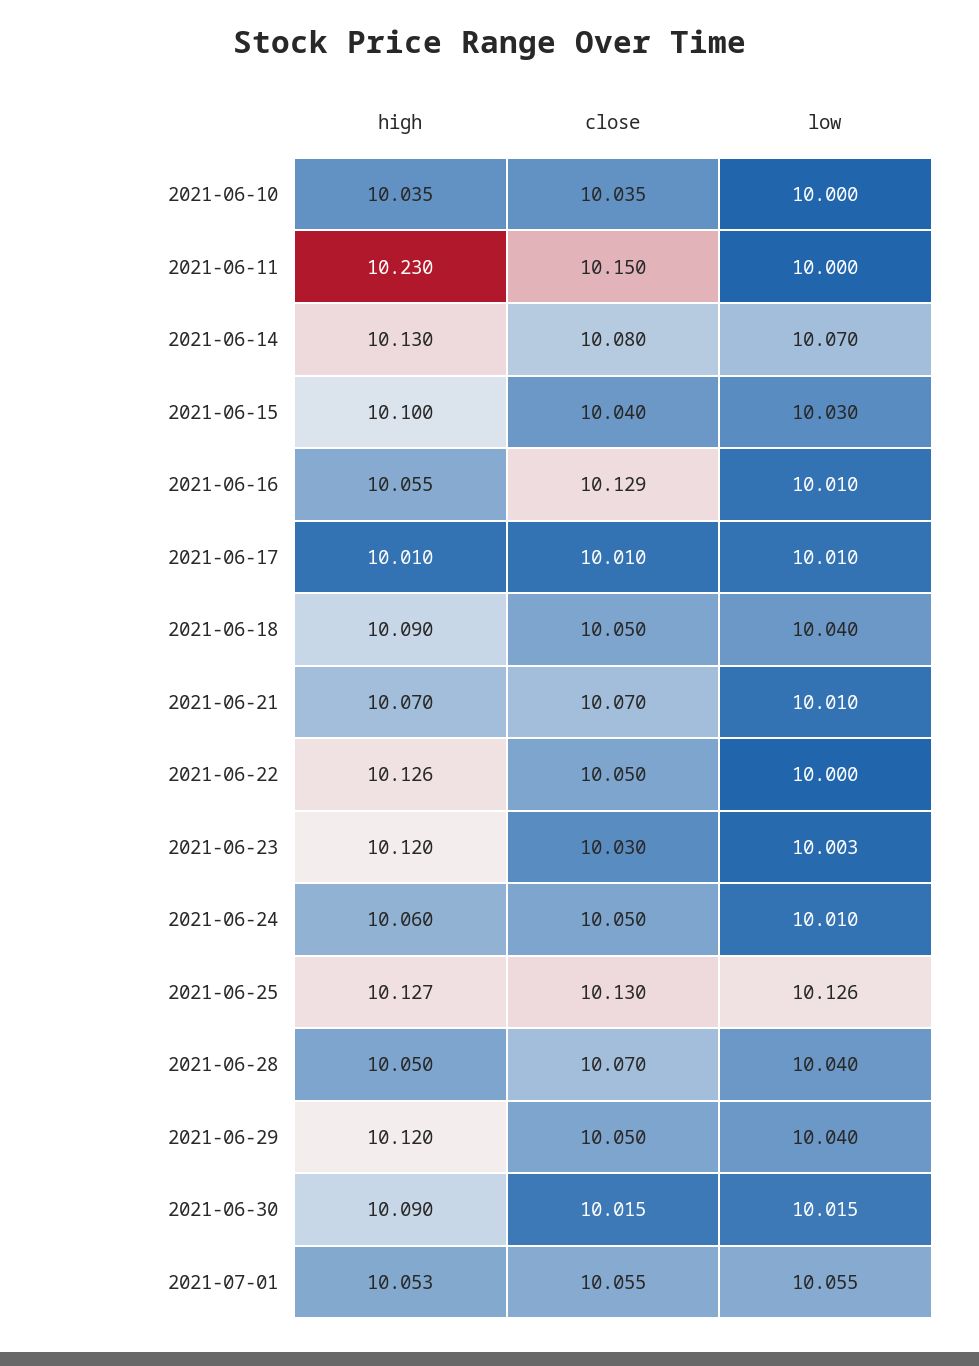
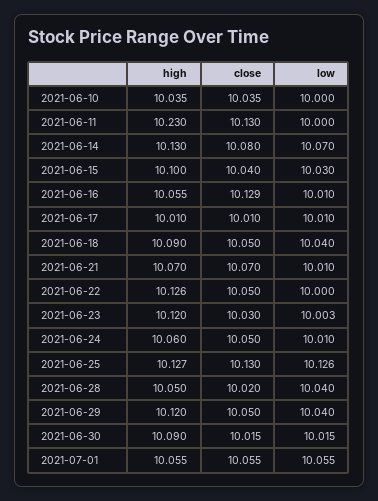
close, 2021-06-11: 10.15 -> 10.13
close, 2021-06-28: 10.07 -> 10.02
high, 2021-07-01: 10.053 -> 10.055

